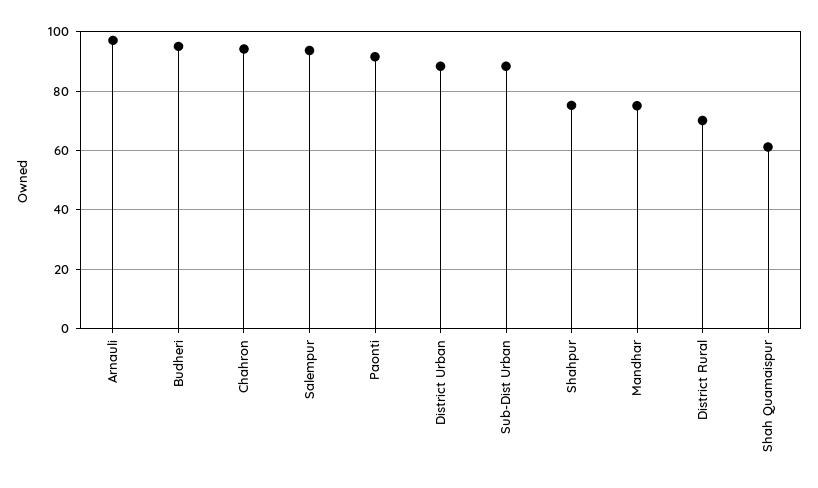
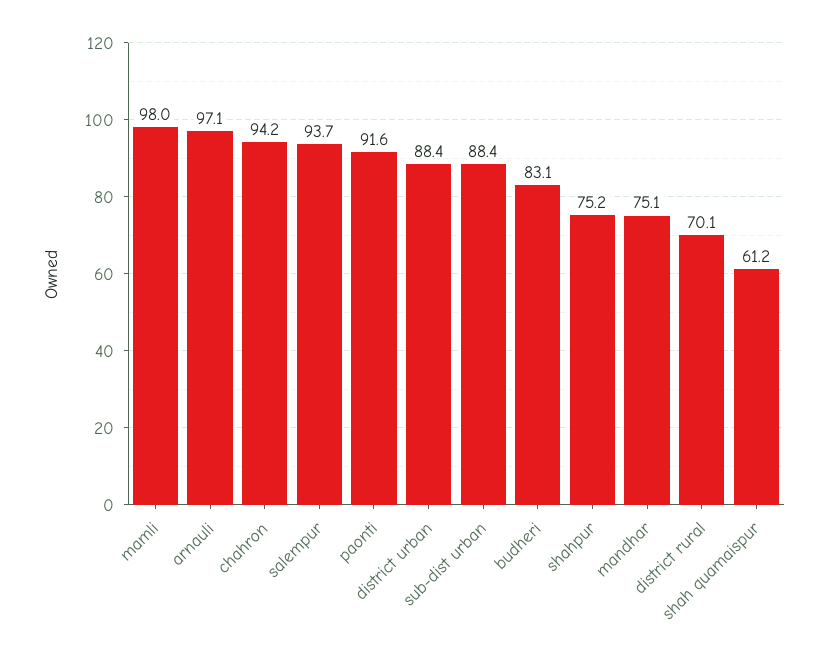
Budheri: 95 -> 83.1
mamli: none -> 98

